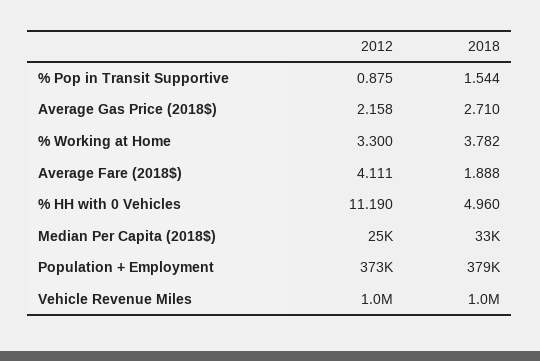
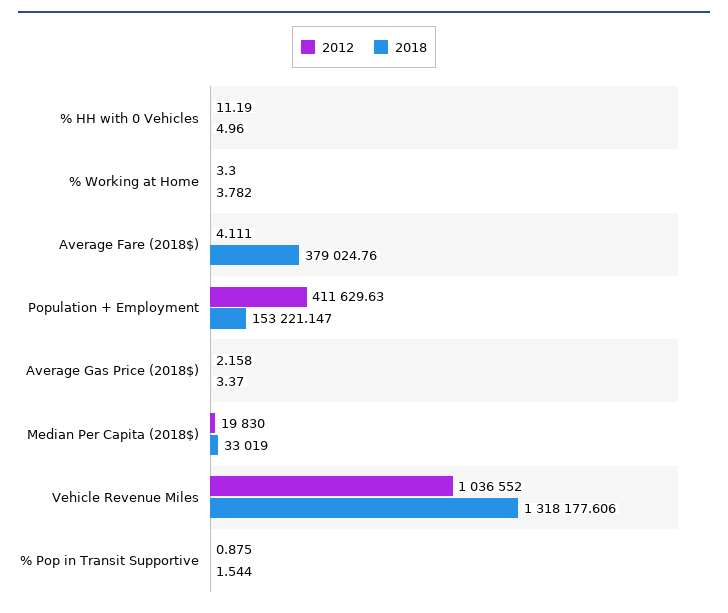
2018, Average Gas Price (2018$): 2.71 -> 3.37
2018, Average Fare (2018$): 1.888 -> 379024.76
2012, Median Per Capita (2018$): 25000 -> 19830
2012, Population + Employment: 373000 -> 411629.63
2018, Population + Employment: 379000 -> 153221.147
2018, Vehicle Revenue Miles: 1000000 -> 1318177.606

